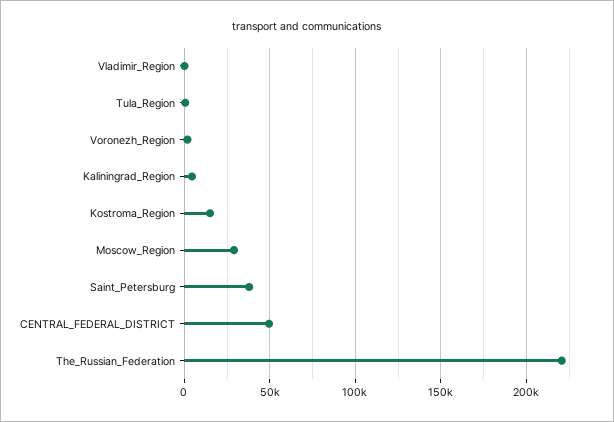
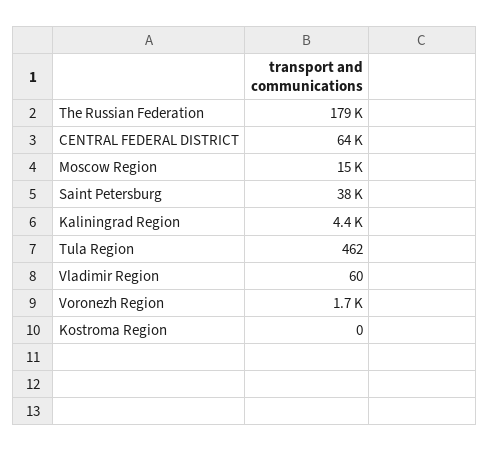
Kostroma_Region: 15000 -> 0
Moscow_Region: 30000 -> 15000
CENTRAL_FEDERAL_DISTRICT: 50000 -> 64000
The_Russian_Federation: 220000 -> 179000

